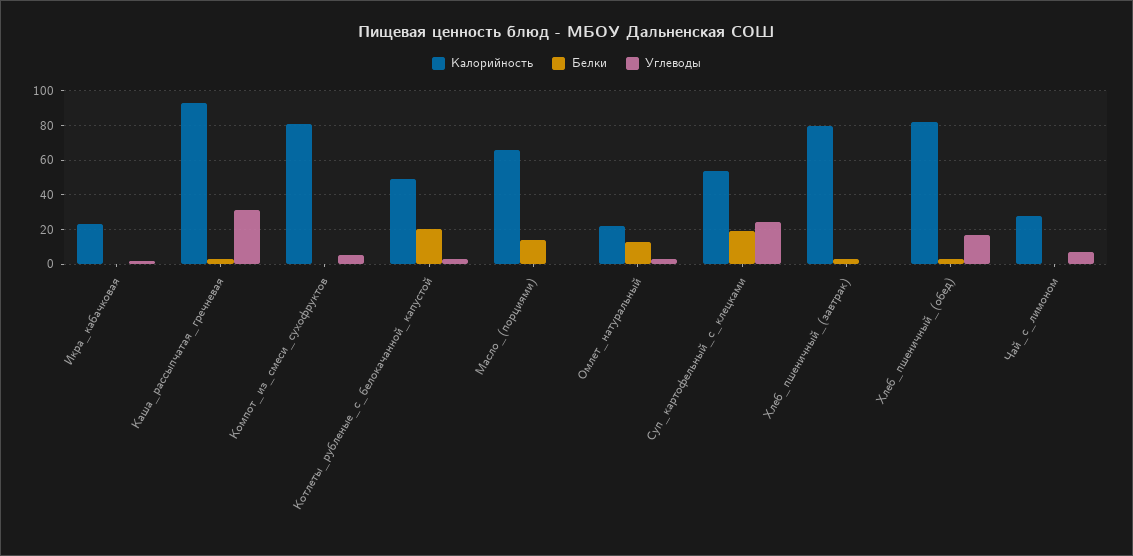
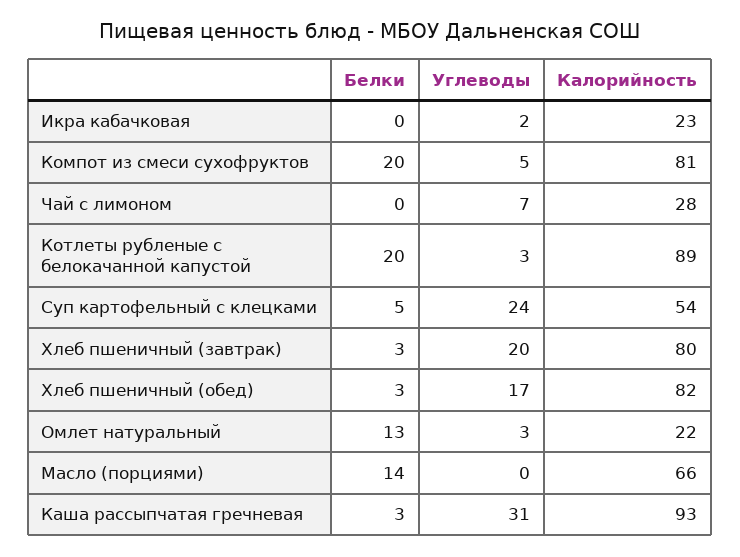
Белки, Компот_из_смеси_сухофруктов: 0 -> 20
Калорийность, Котлеты_рубленые_с_белокачанной_капустой: 50 -> 89
Белки, Суп_картофельный_с_клецками: 20 -> 5
Углеводы, Хлеб_пшеничный_(завтрак): 0 -> 20

